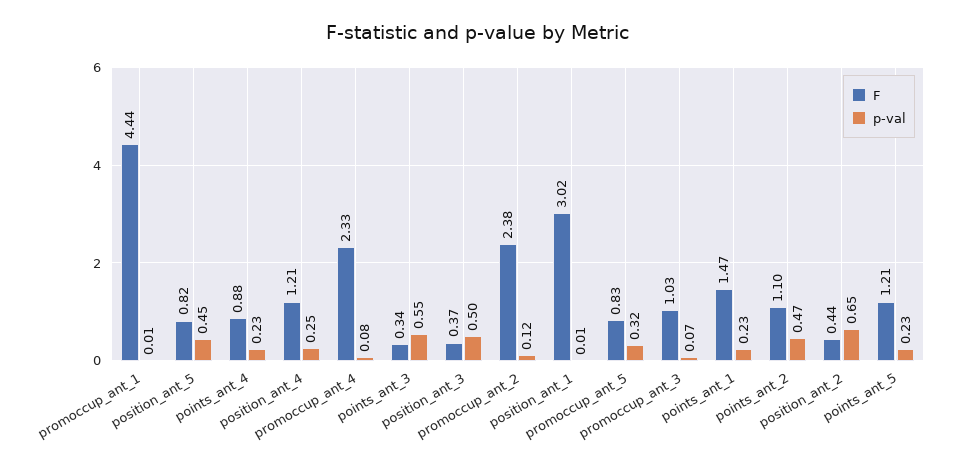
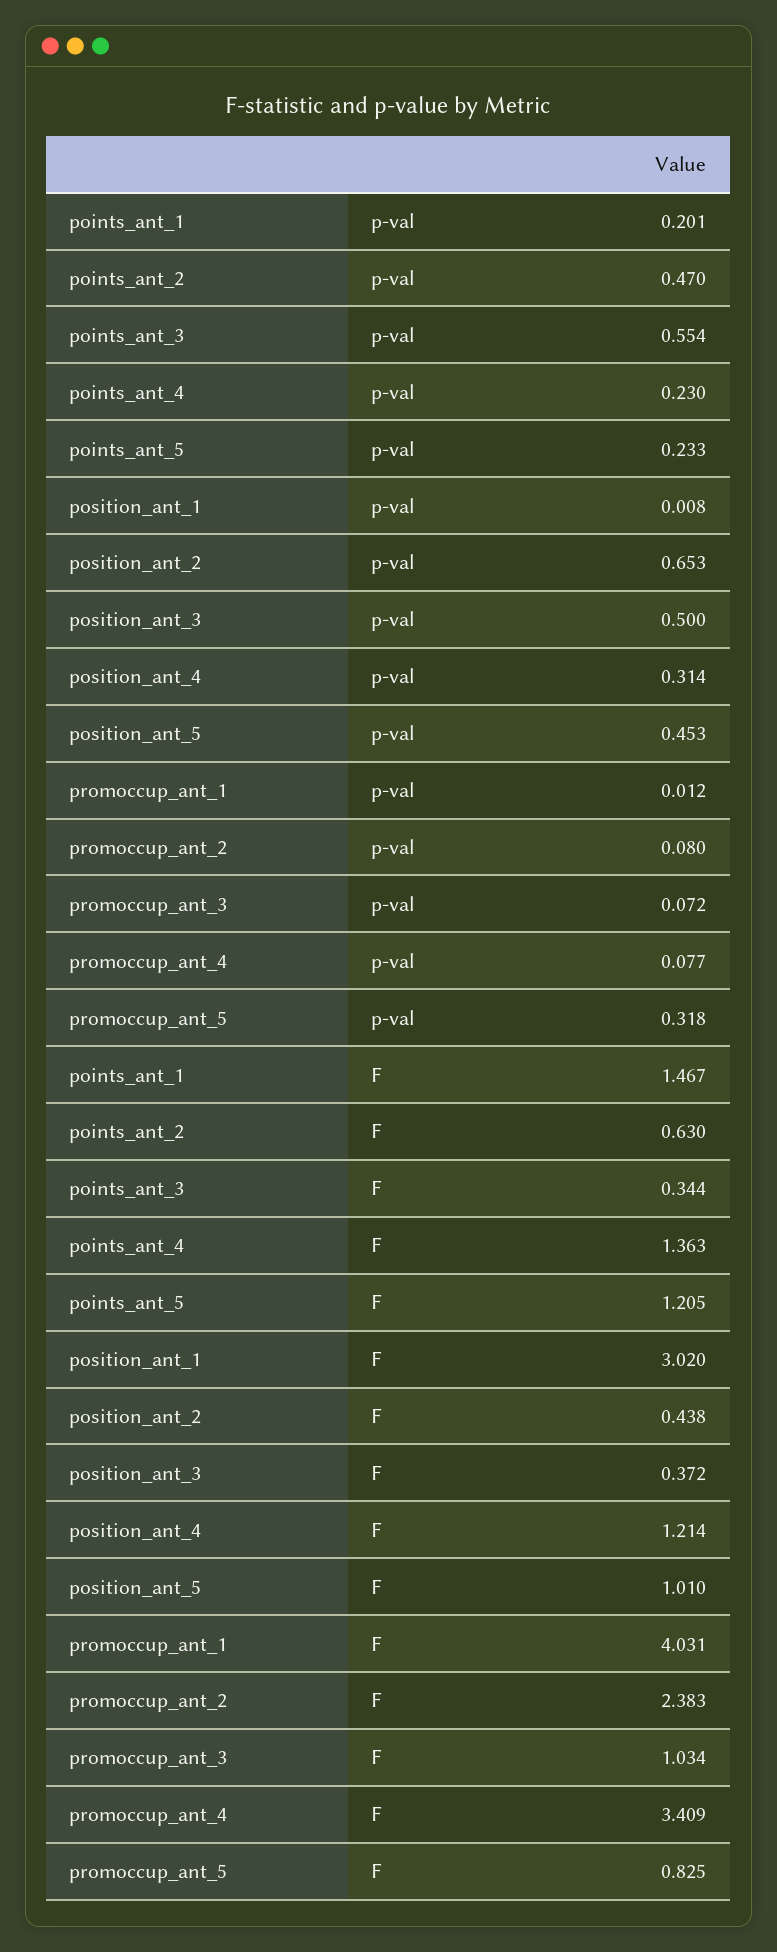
F, promoccup_ant_1: 4.44 -> 4.031
F, position_ant_5: 0.82 -> 1.01
F, points_ant_4: 0.88 -> 1.363
p-val, position_ant_4: 0.25 -> 0.314
F, promoccup_ant_4: 2.33 -> 3.409
p-val, promoccup_ant_2: 0.12 -> 0.08
p-val, points_ant_1: 0.23 -> 0.201
F, points_ant_2: 1.1 -> 0.63

